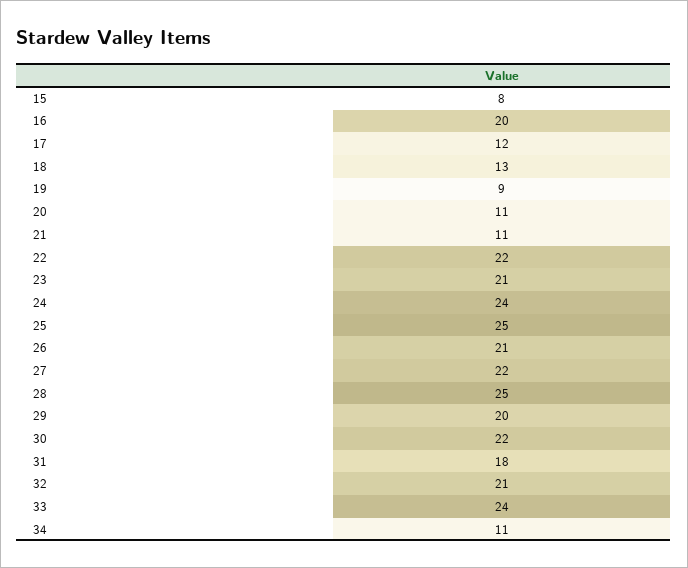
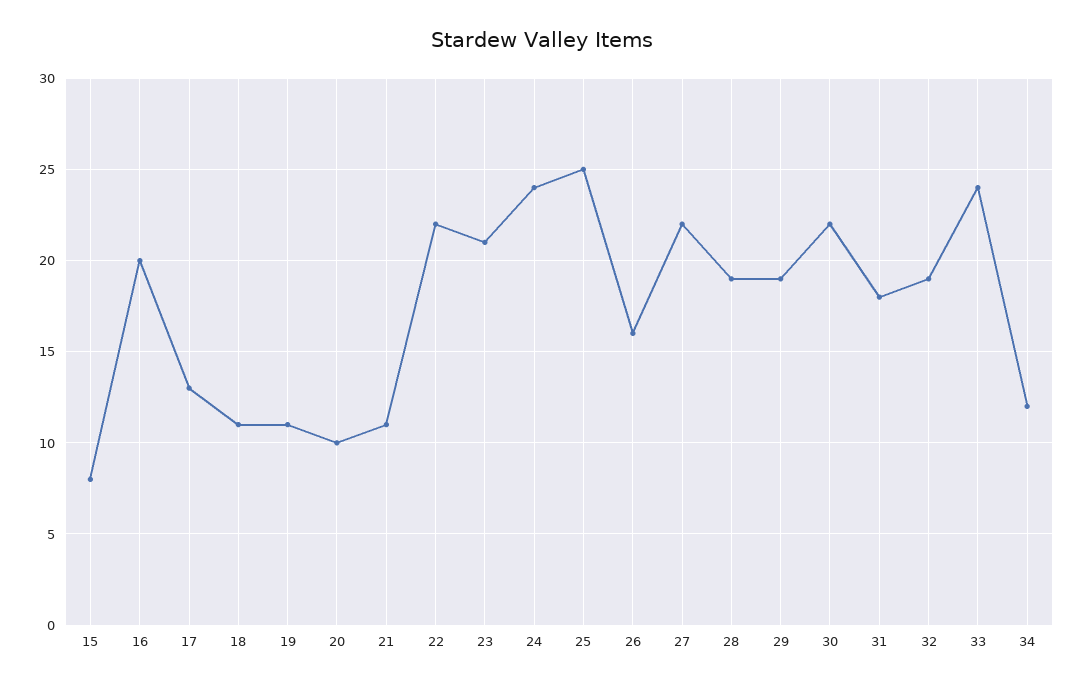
17: 12 -> 13
18: 13 -> 11
19: 9 -> 11
20: 11 -> 10
26: 21 -> 16
28: 25 -> 19
29: 20 -> 19
32: 21 -> 19
34: 11 -> 12

